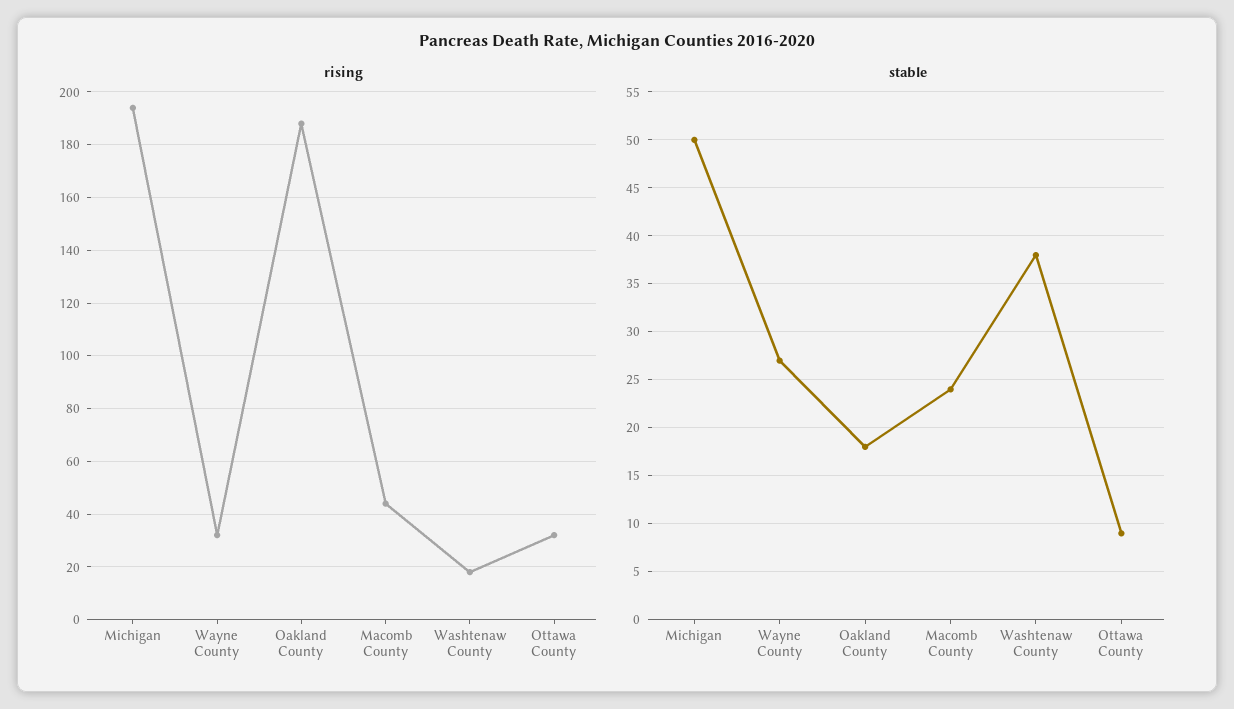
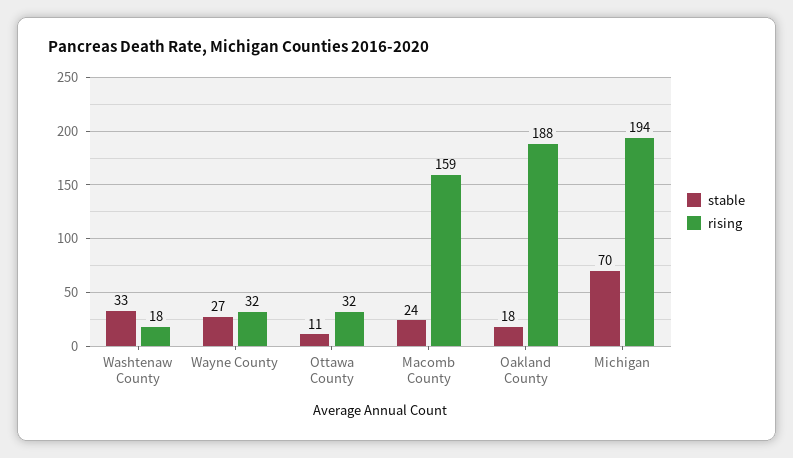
rising, Macomb County: 45 -> 159
stable, Michigan: 50 -> 70
stable, Washtenaw County: 38 -> 33
stable, Ottawa County: 9 -> 11

